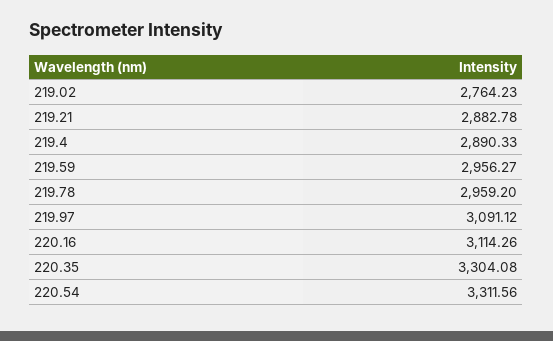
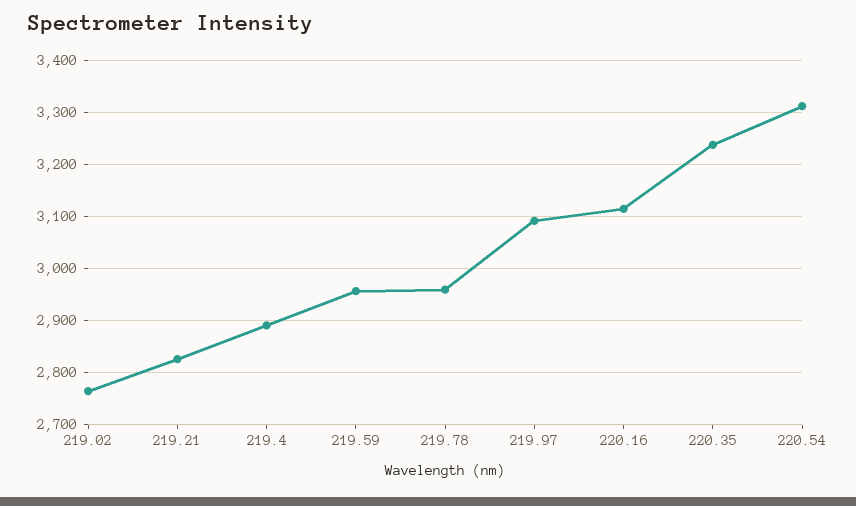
219.21: 2882.78 -> 2820
220.35: 3304.08 -> 3240

